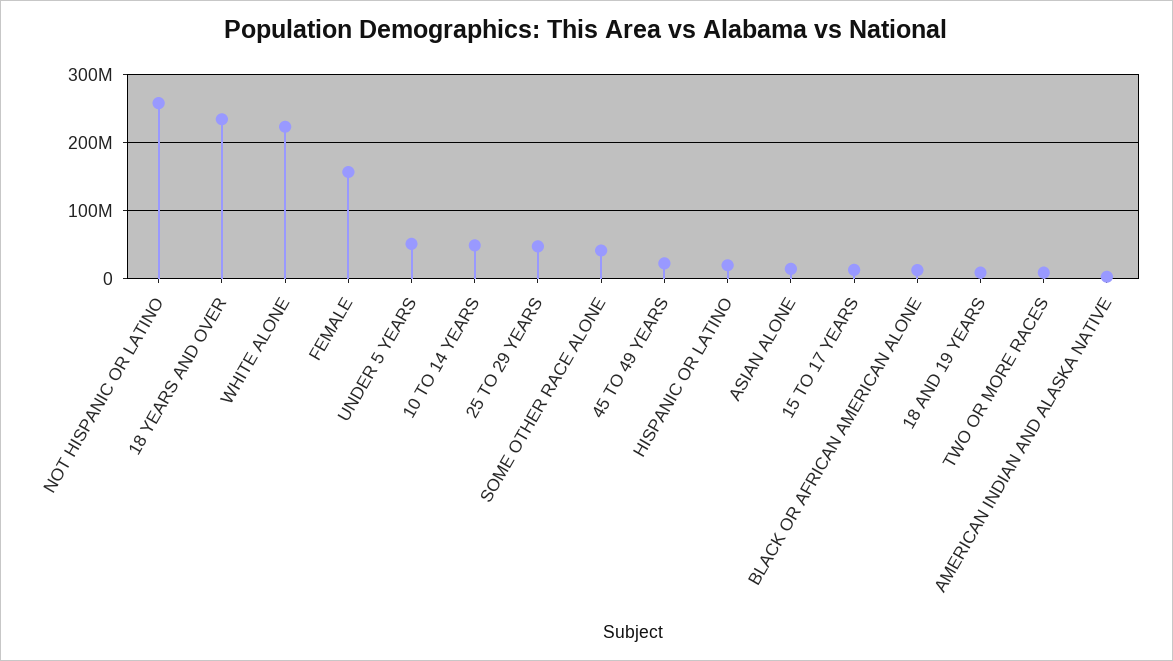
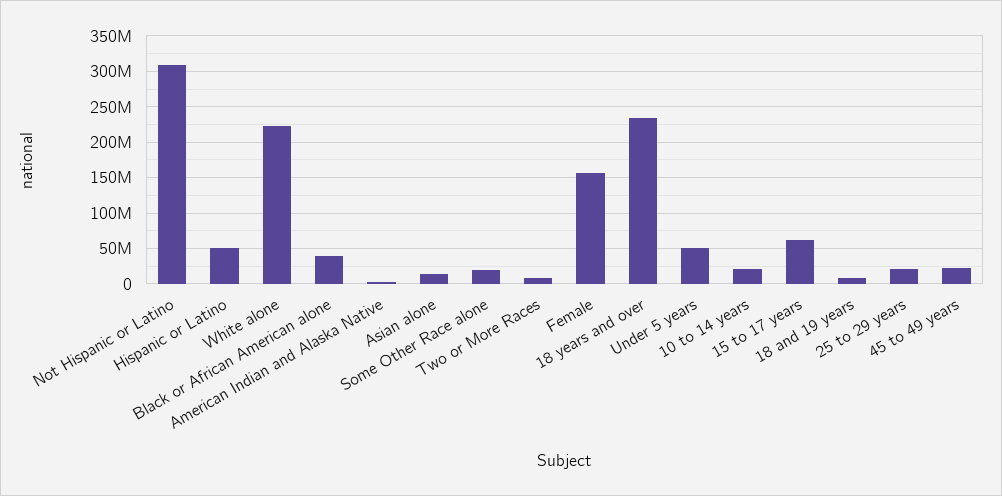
NOT HISPANIC OR LATINO: 260000000 -> 310000000
10 TO 14 YEARS: 50000000 -> 20000000
25 TO 29 YEARS: 50000000 -> 20000000
SOME OTHER RACE ALONE: 40000000 -> 20000000
HISPANIC OR LATINO: 20000000 -> 50000000
15 TO 17 YEARS: 10000000 -> 60000000
BLACK OR AFRICAN AMERICAN ALONE: 10000000 -> 40000000

